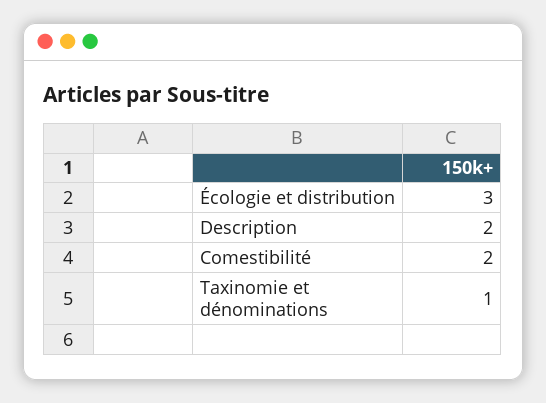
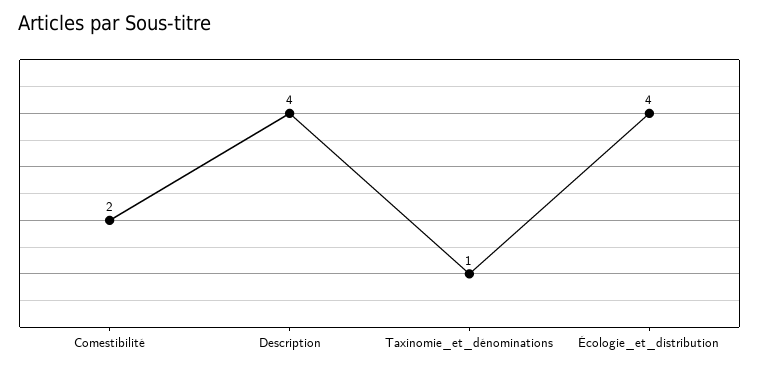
Écologie et distribution: 3 -> 4
Description: 2 -> 4

